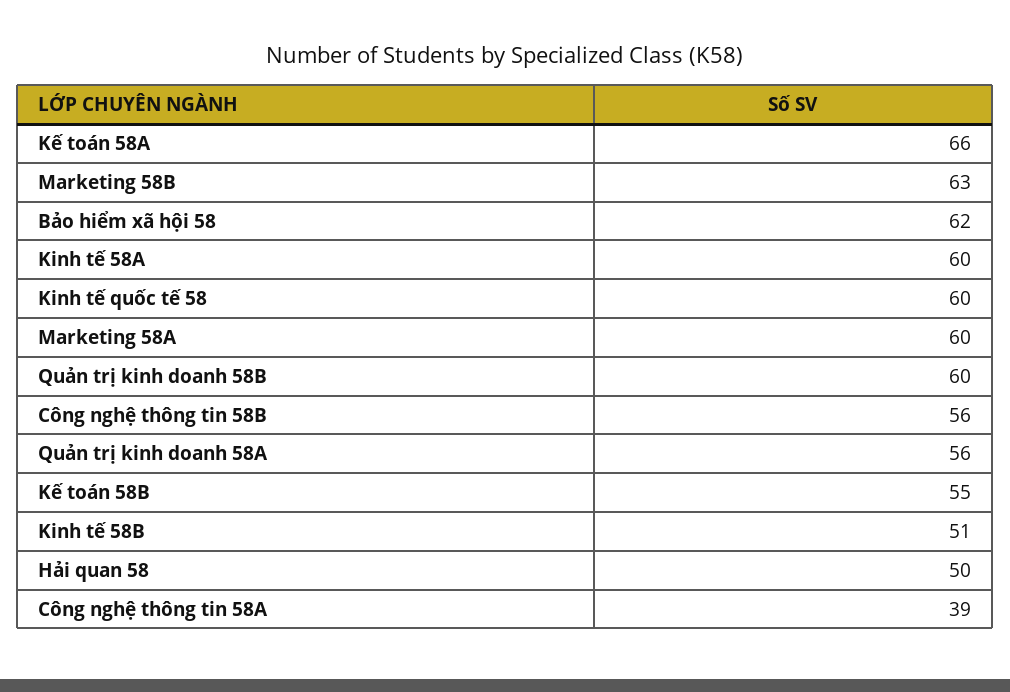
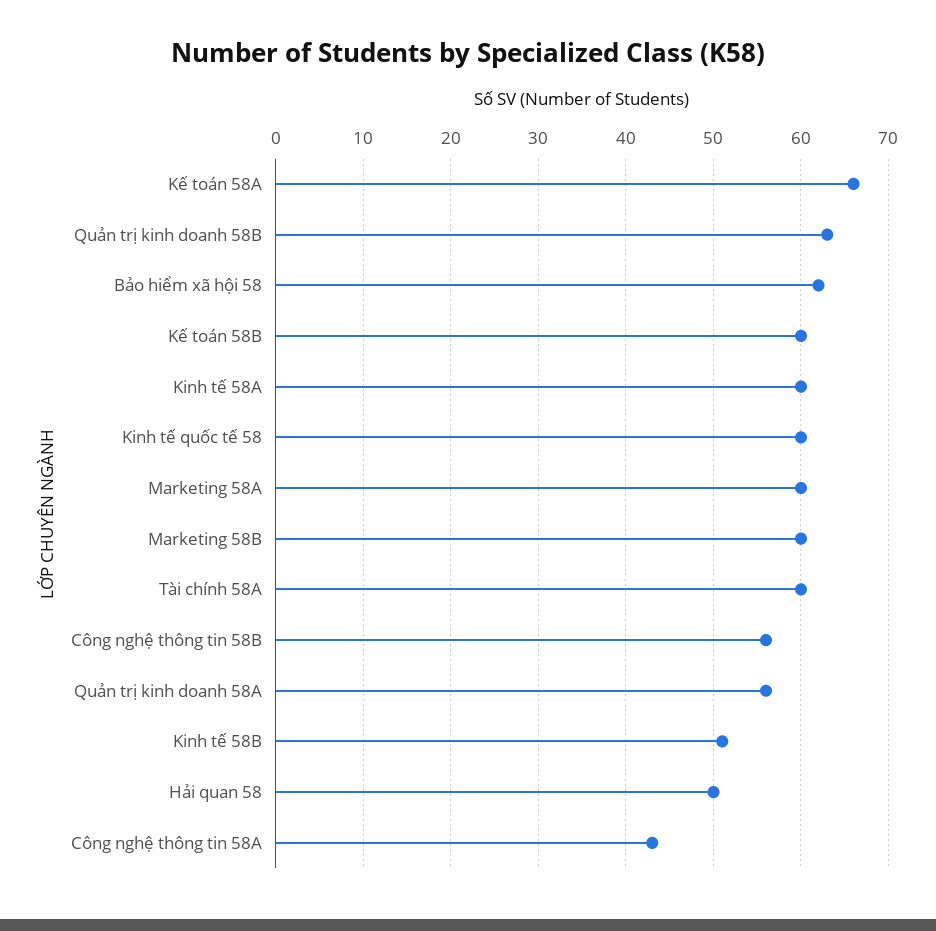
Marketing 58B: 63 -> 60
Quản trị kinh doanh 58B: 60 -> 63
Kế toán 58B: 55 -> 60
Công nghệ thông tin 58A: 39 -> 43
Tài chính 58A: none -> 60

